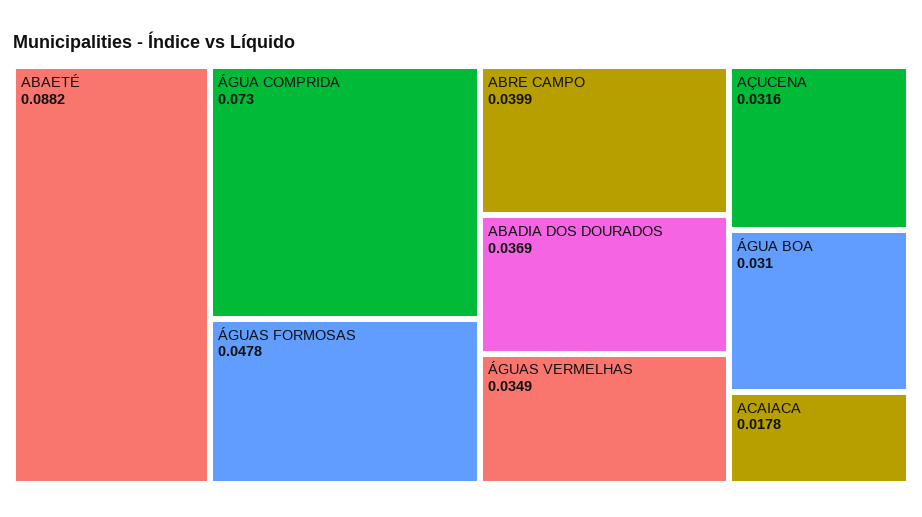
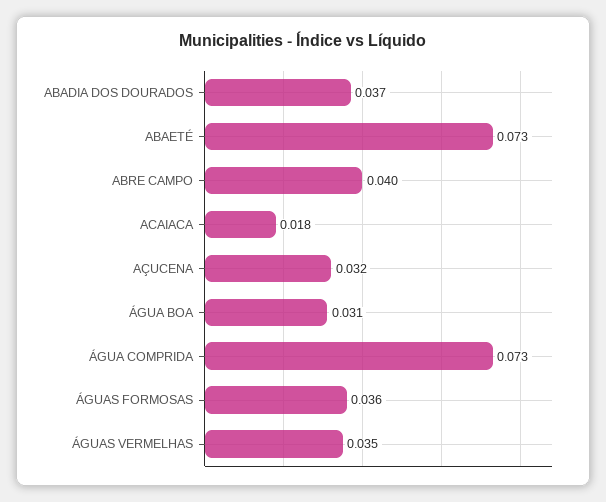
ABAETÉ: 0.0882 -> 0.073
ÁGUAS FORMOSAS: 0.0478 -> 0.036

